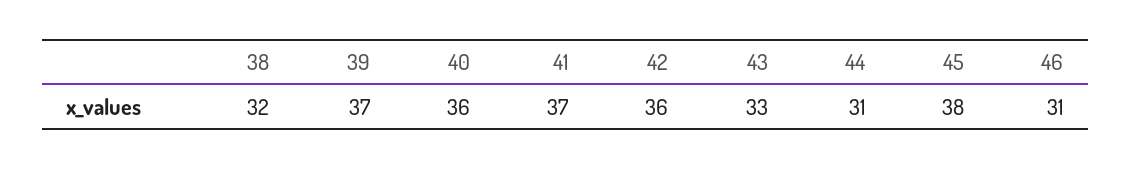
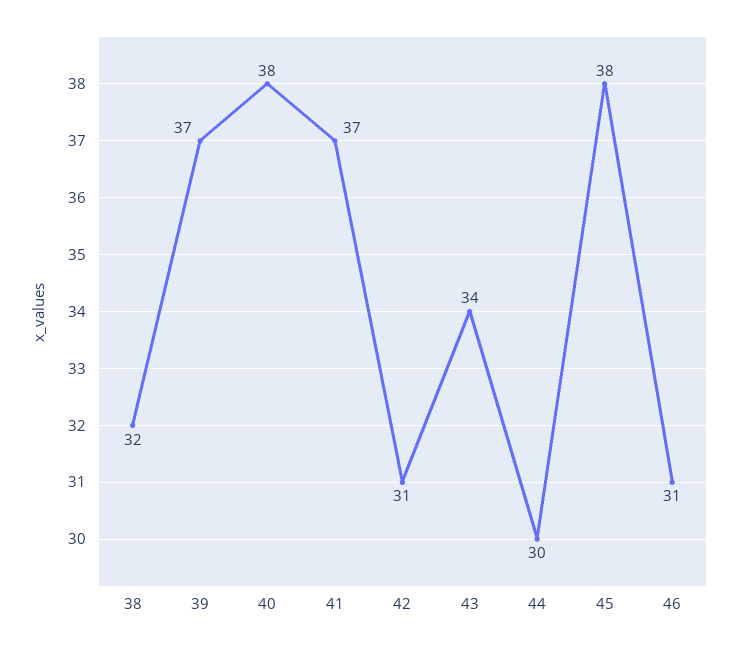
40: 36 -> 38
42: 36 -> 31
43: 33 -> 34
44: 31 -> 30

